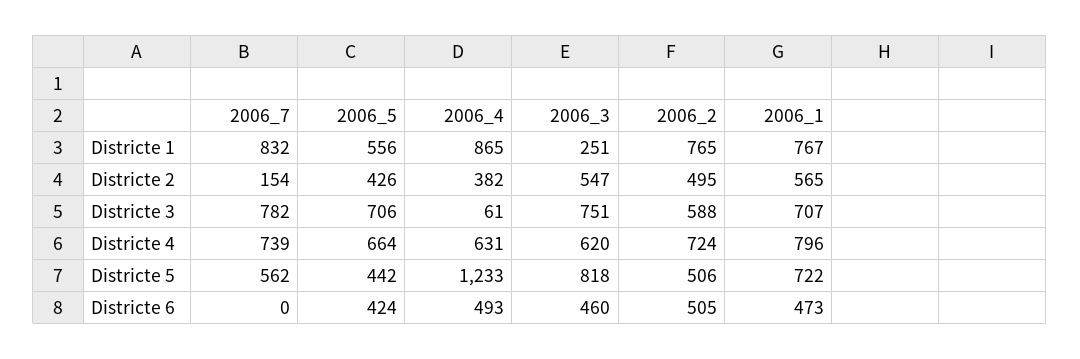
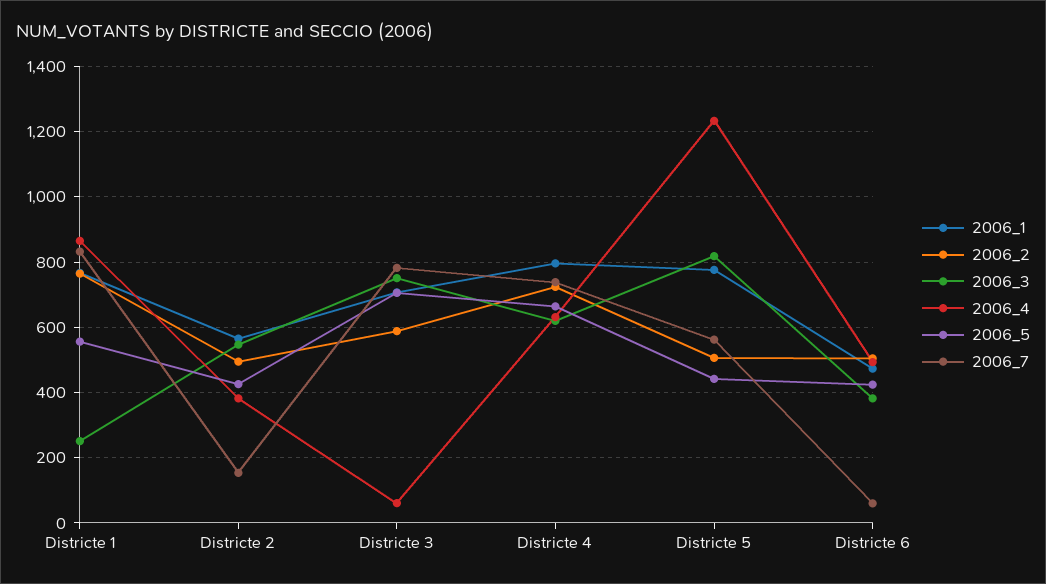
2006_1, Districte 5: 722 -> 780
2006_7, Districte 6: 0 -> 60
2006_3, Districte 6: 460 -> 380

